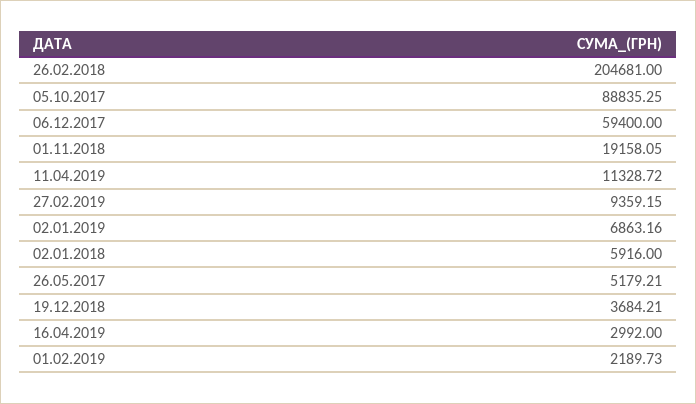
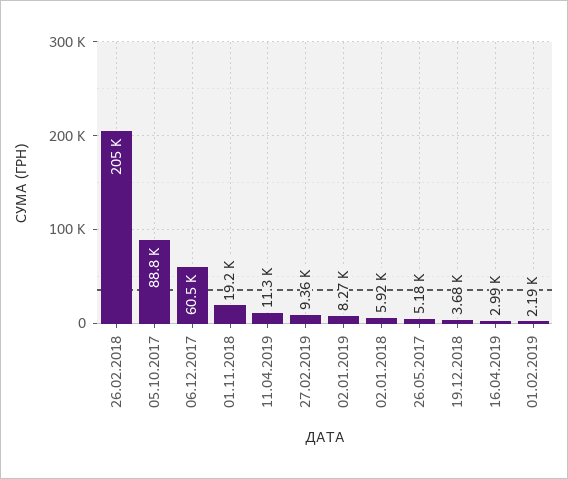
06.12.2017: 59400 -> 60500
02.01.2019: 6863.16 -> 8270

